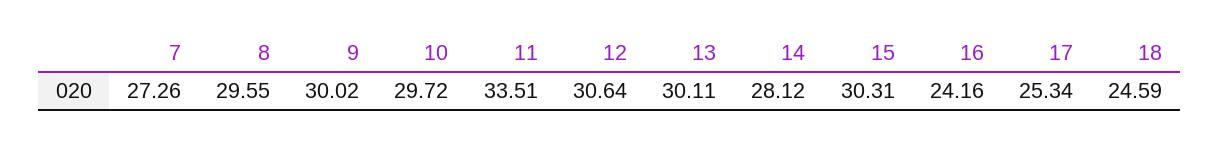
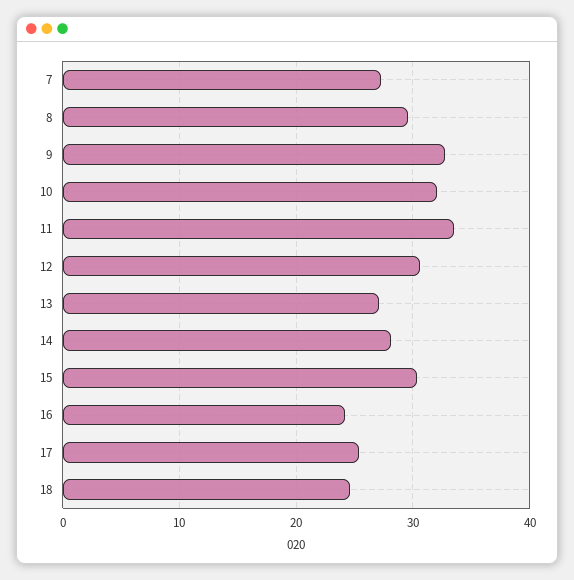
9: 30.02 -> 33
10: 29.72 -> 32
13: 30.11 -> 27

